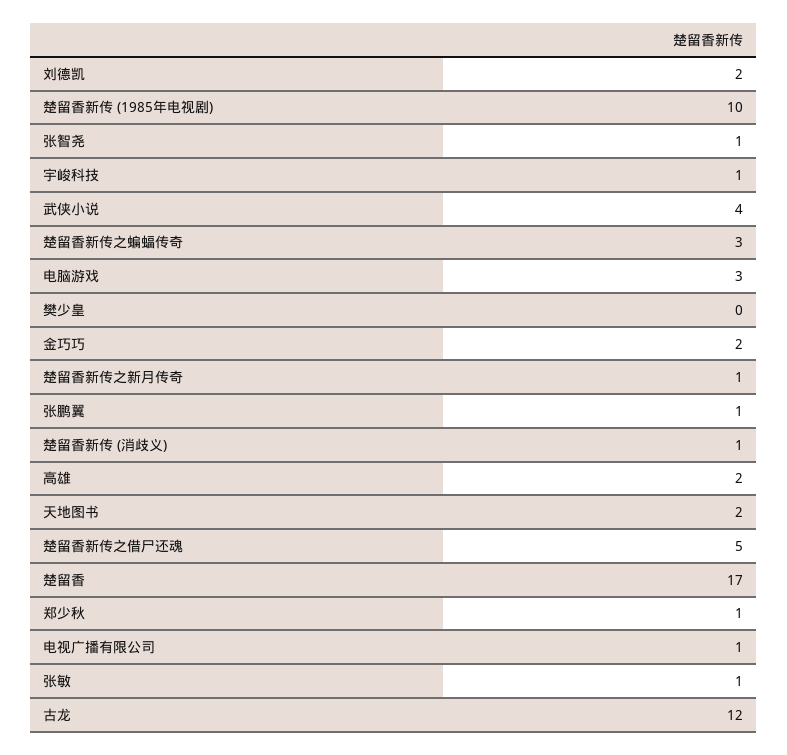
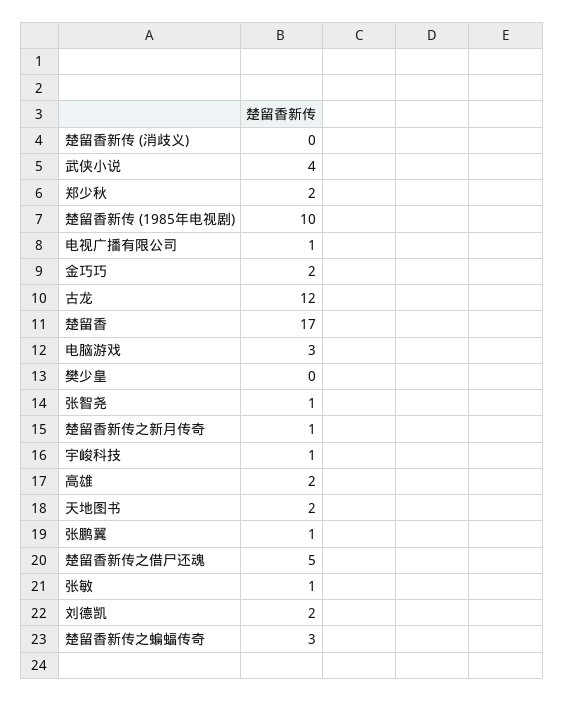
楚留香新传 (消歧义): 1 -> 0
郑少秋: 1 -> 2

